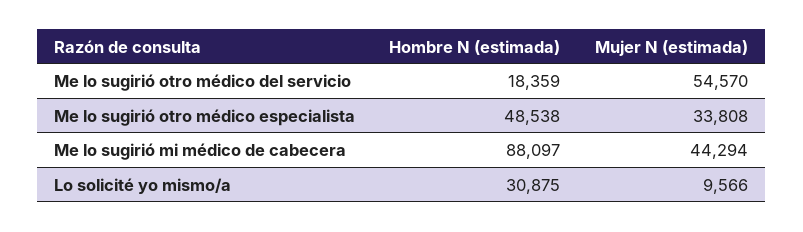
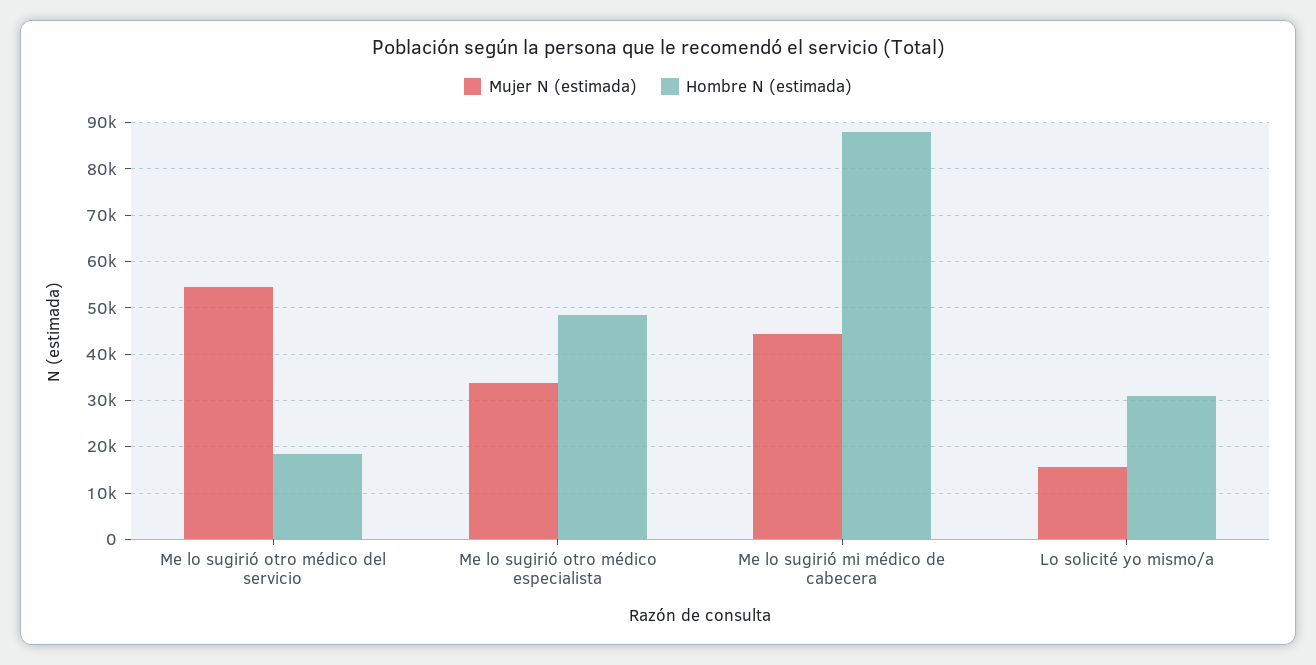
Mujer N (estimada), Lo solicité yo mismo/a: 9566 -> 16000

